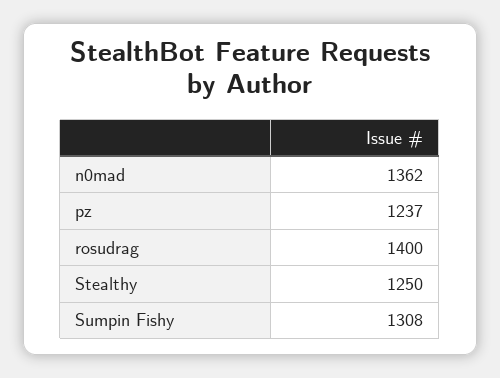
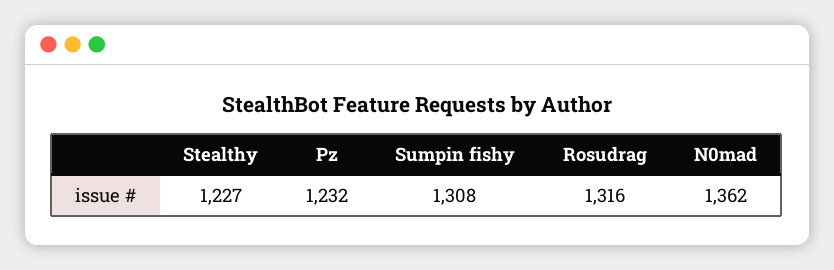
pz: 1237 -> 1232
rosudrag: 1400 -> 1316
Stealthy: 1250 -> 1227

